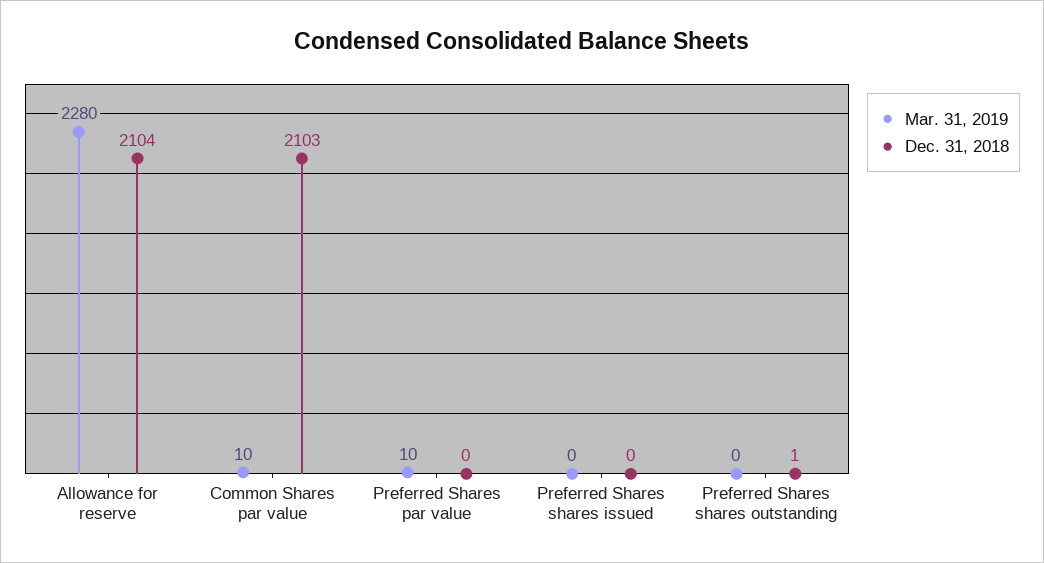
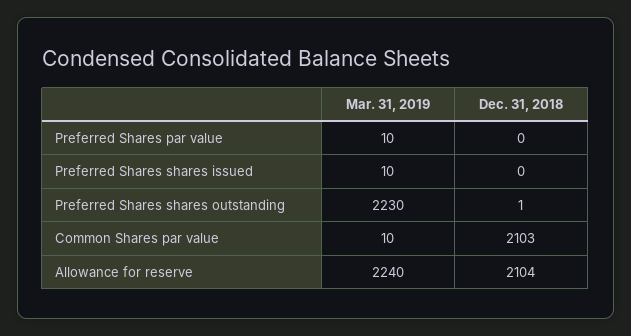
Mar. 31, 2019, Allowance for reserve: 2280 -> 2240
Mar. 31, 2019, Preferred Shares shares issued: 0 -> 10
Mar. 31, 2019, Preferred Shares shares outstanding: 0 -> 2230

